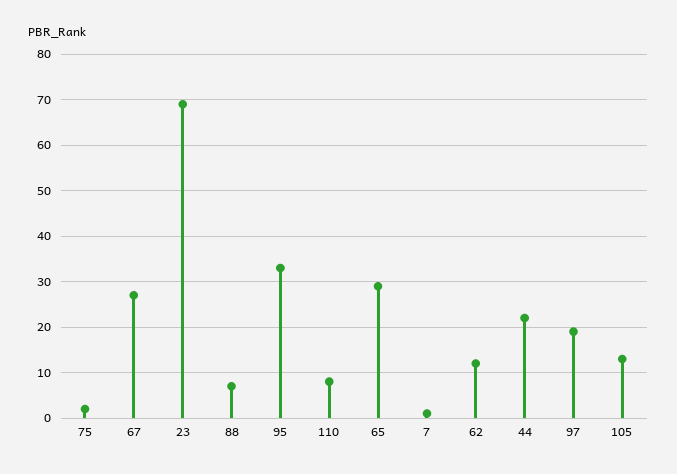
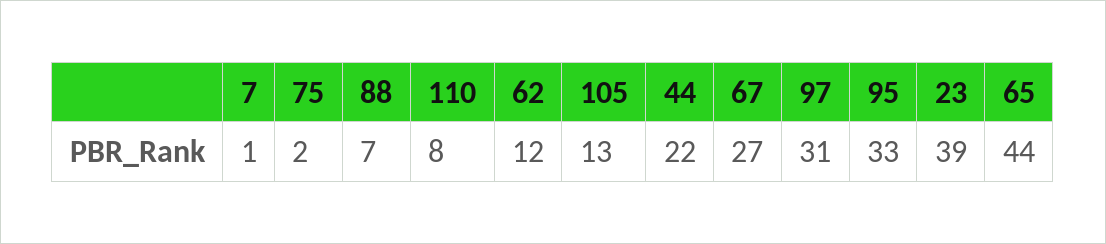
23: 70 -> 39
65: 30 -> 44
97: 20 -> 31

